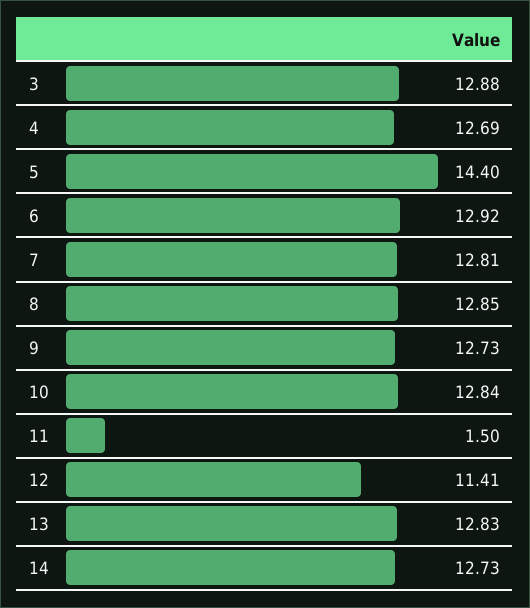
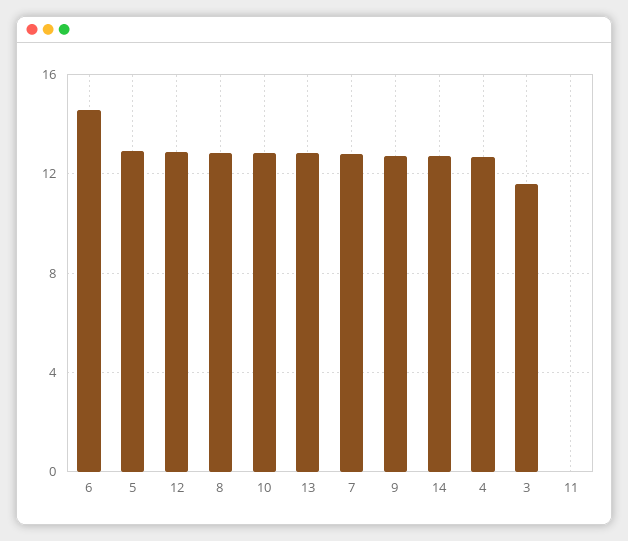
3: 12.88 -> 11.5
5: 14.4 -> 13
6: 12.92 -> 14.5
11: 1.5 -> 0
12: 11.41 -> 13

